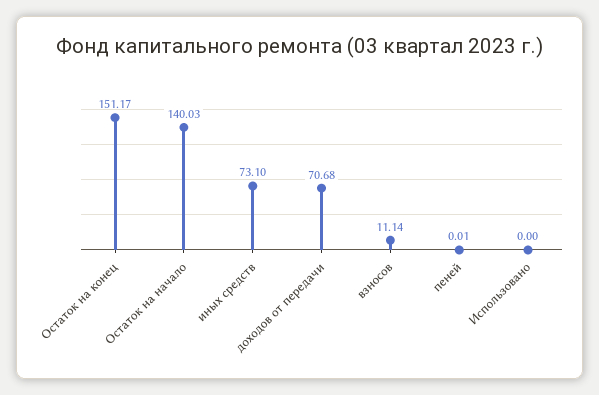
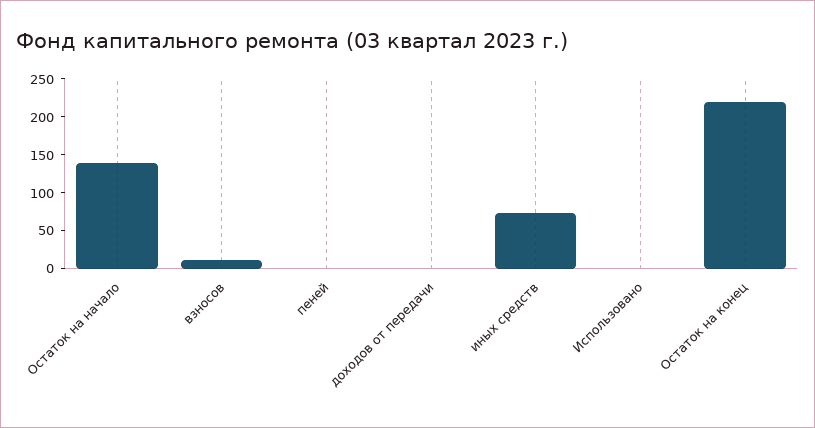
Остаток на конец: 151.17 -> 225
доходов от передачи: 70.68 -> 0

